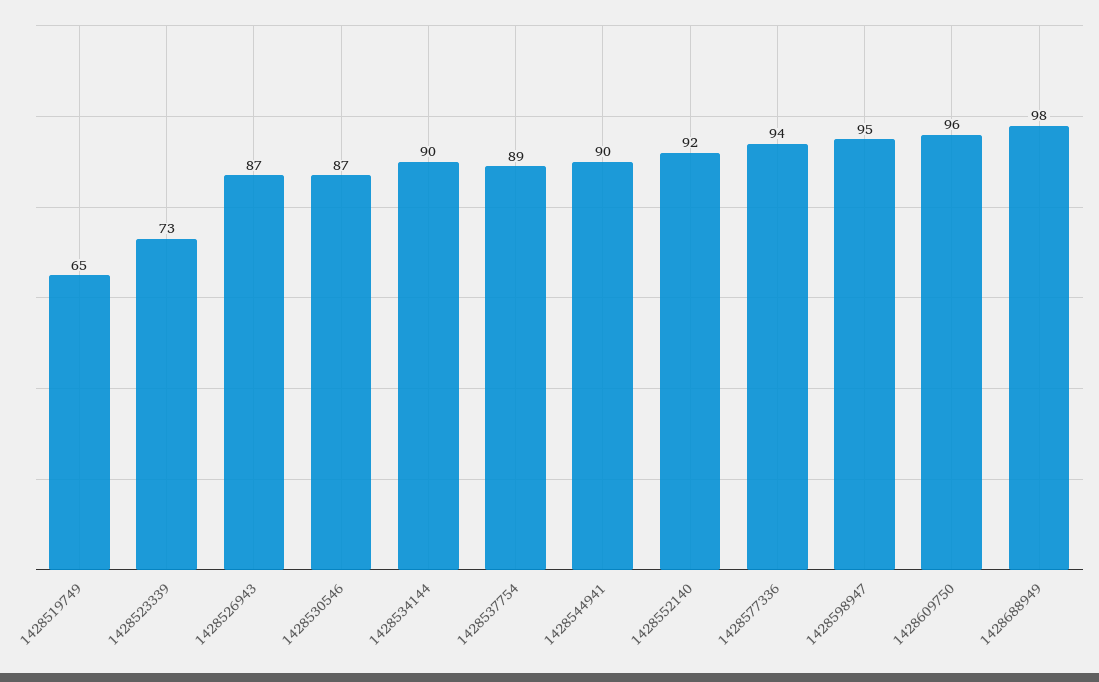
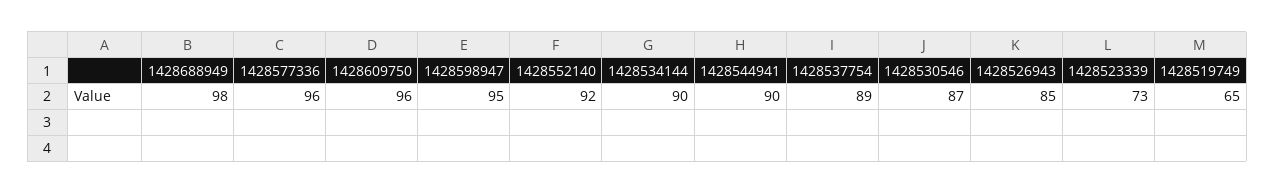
1428526943: 87 -> 85
1428577336: 94 -> 96

